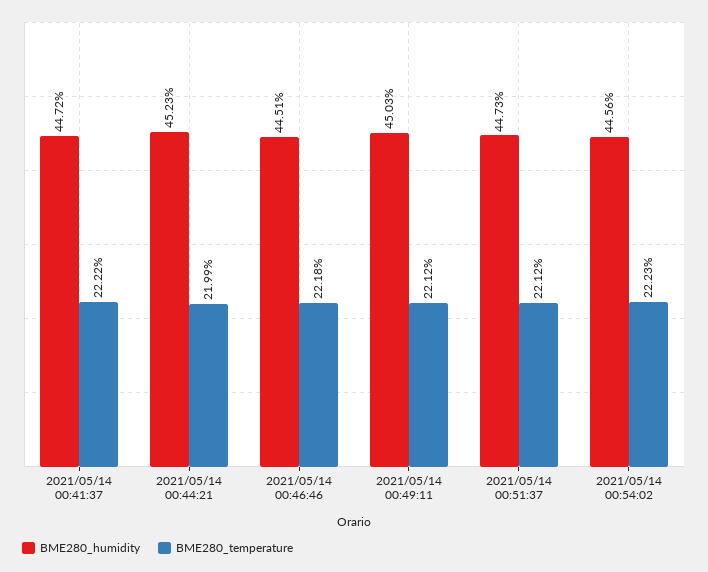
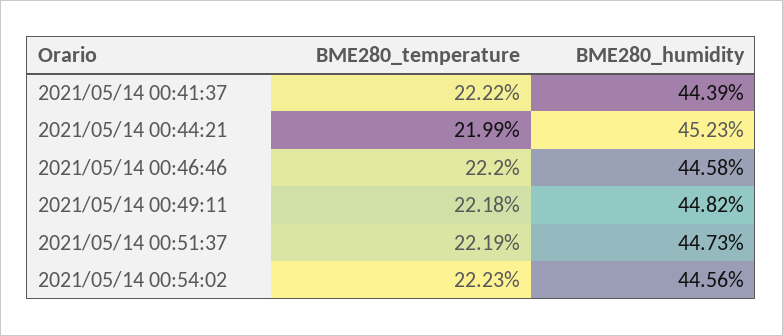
BME280_humidity, 2021/05/14 00:41:37: 44.72 -> 44.39
BME280_humidity, 2021/05/14 00:46:46: 44.51 -> 44.58
BME280_temperature, 2021/05/14 00:46:46: 22.18 -> 22.2
BME280_humidity, 2021/05/14 00:49:11: 45.03 -> 44.82
BME280_temperature, 2021/05/14 00:49:11: 22.12 -> 22.18
BME280_temperature, 2021/05/14 00:51:37: 22.12 -> 22.19

